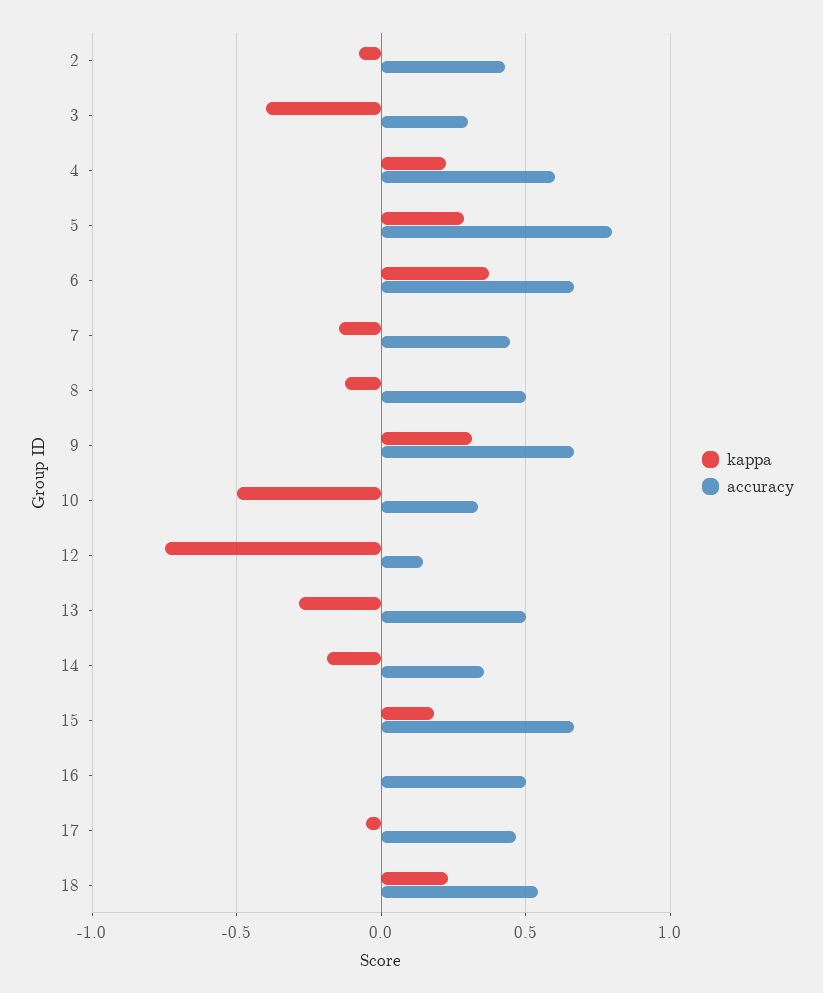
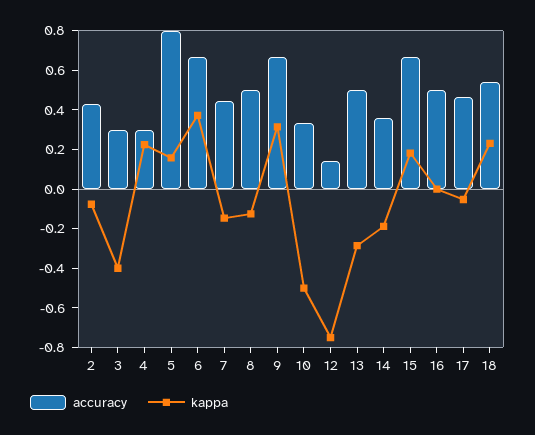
accuracy, 4: 0.6 -> 0.3
kappa, 5: 0.3 -> 0.15

